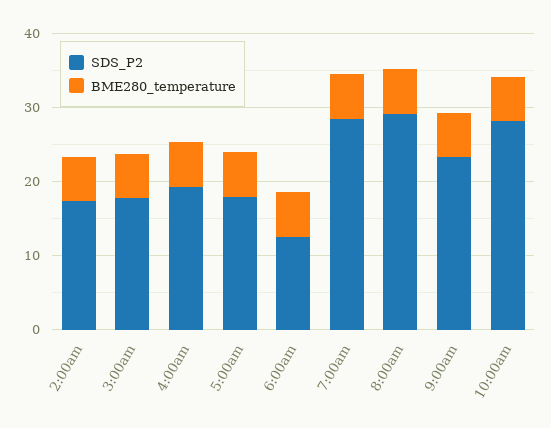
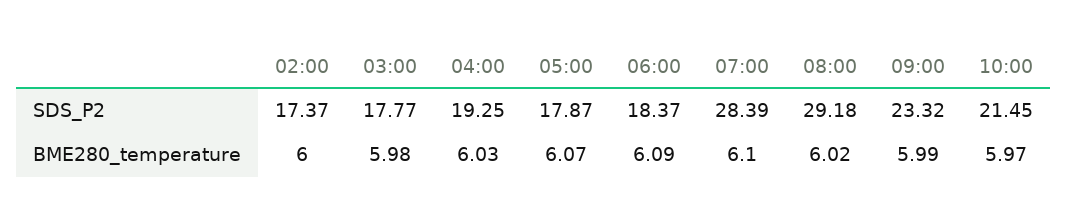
SDS_P2, 6:00am: 12 -> 18.37
SDS_P2, 10:00am: 28 -> 21.45

